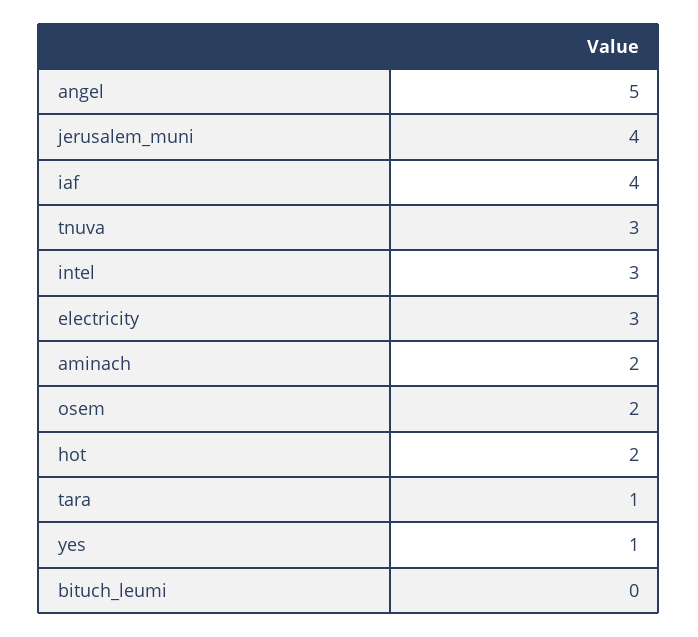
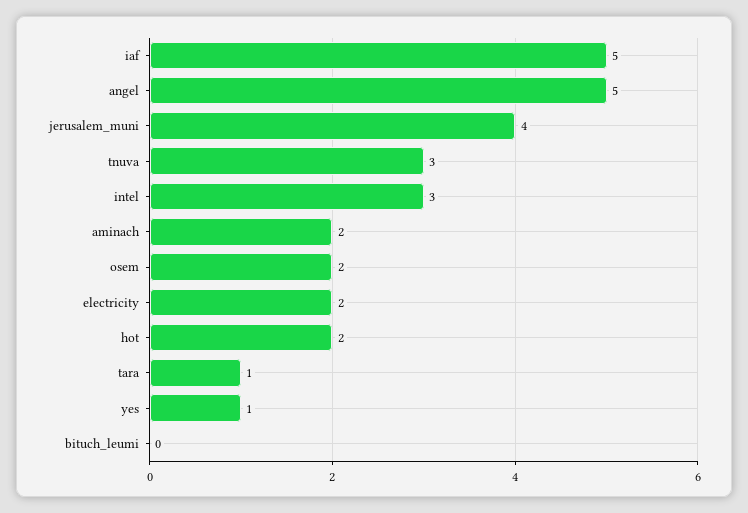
iaf: 4 -> 5
electricity: 3 -> 2

